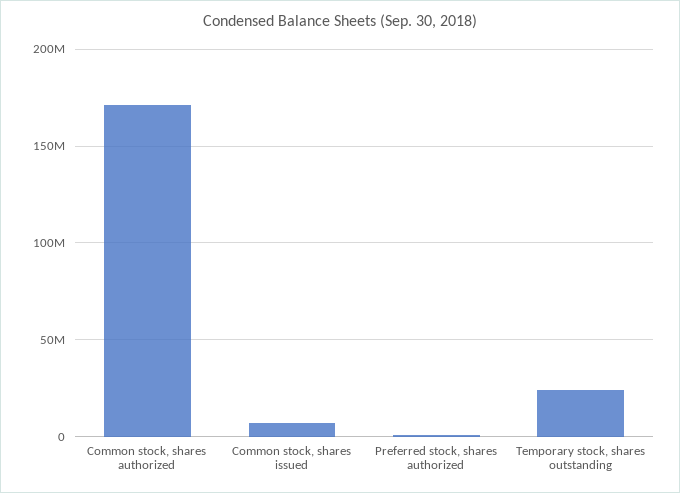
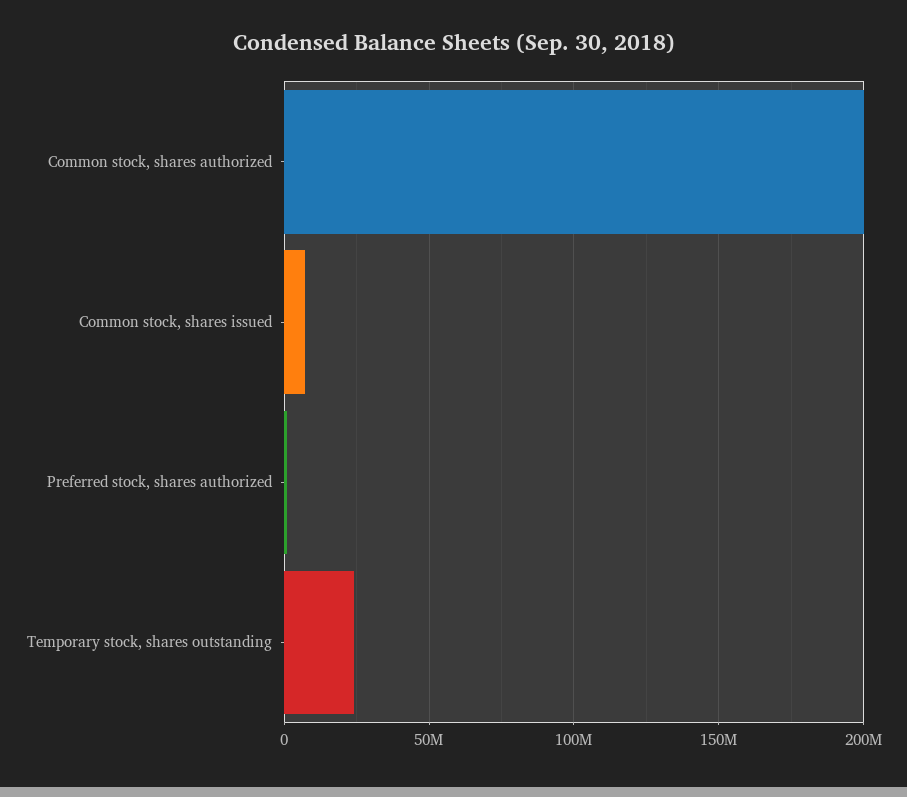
Common stock, shares authorized: 170000000 -> 200000000

